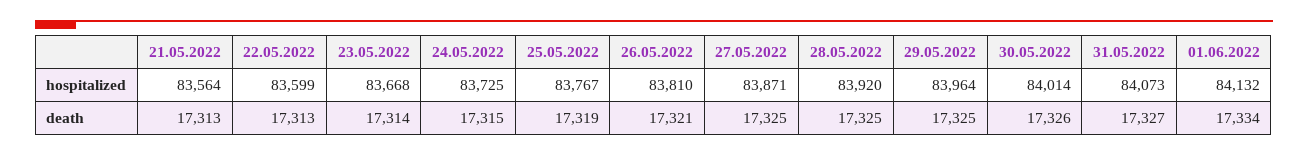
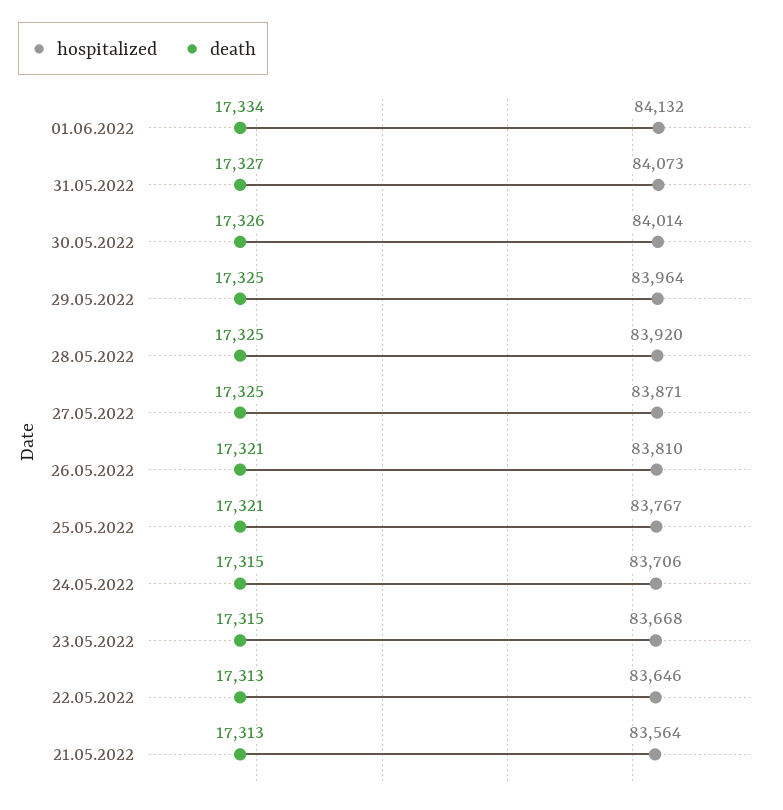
hospitalized, 22.05.2022: 83599 -> 83646
hospitalized, 24.05.2022: 83725 -> 83706
death, 23.05.2022: 17314 -> 17315
death, 25.05.2022: 17319 -> 17321

